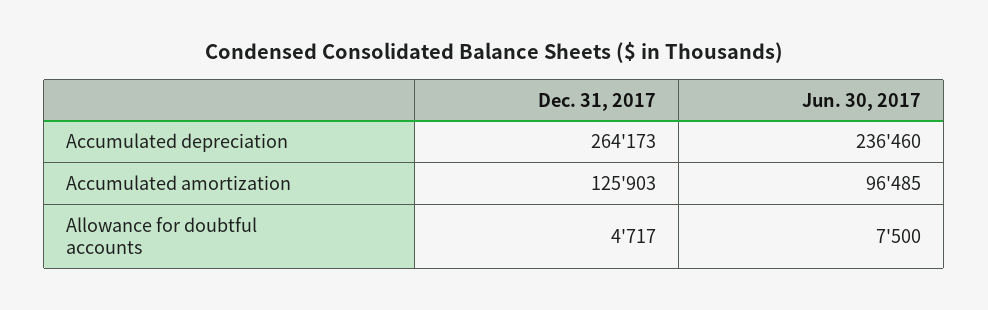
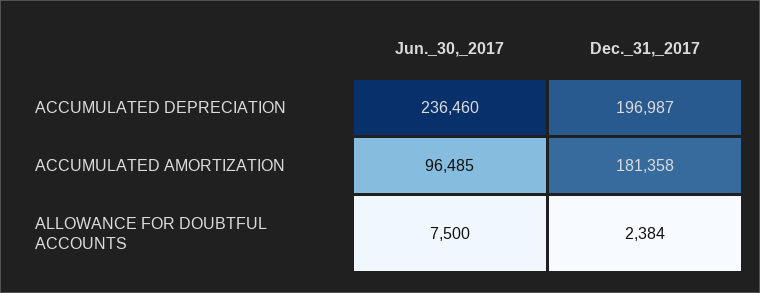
Dec. 31, 2017, Accumulated depreciation: 264173 -> 196987
Dec. 31, 2017, Accumulated amortization: 125903 -> 181358
Dec. 31, 2017, Allowance for doubtful accounts: 4717 -> 2384

